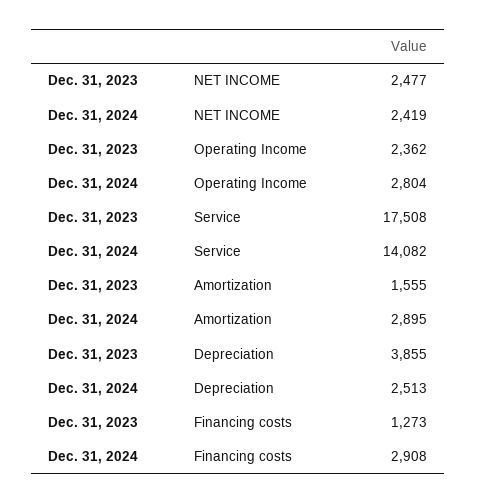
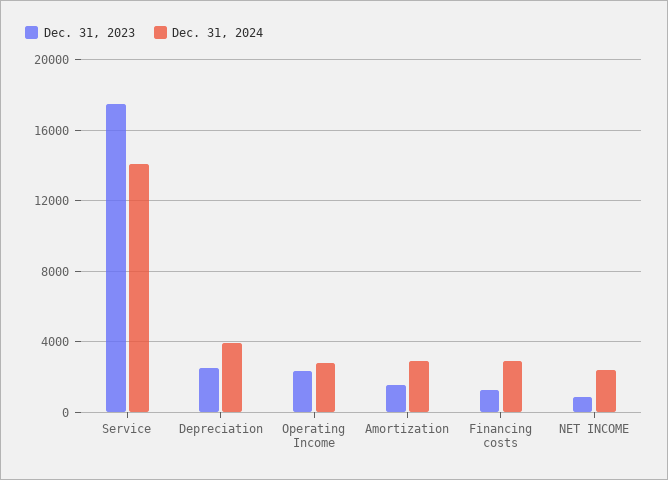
Dec. 31, 2023, NET INCOME: 2477 -> 1000
Dec. 31, 2023, Depreciation: 3855 -> 2500
Dec. 31, 2024, Depreciation: 2513 -> 4000

